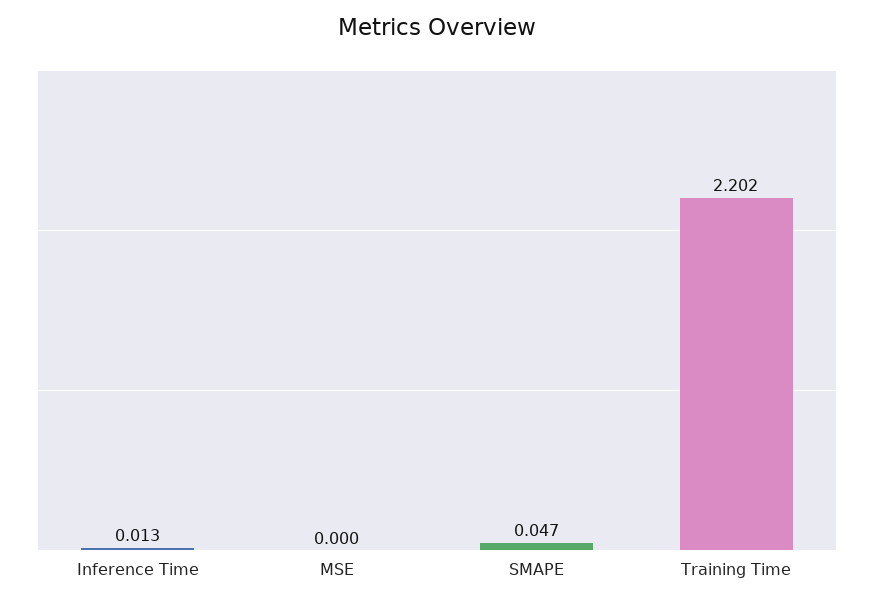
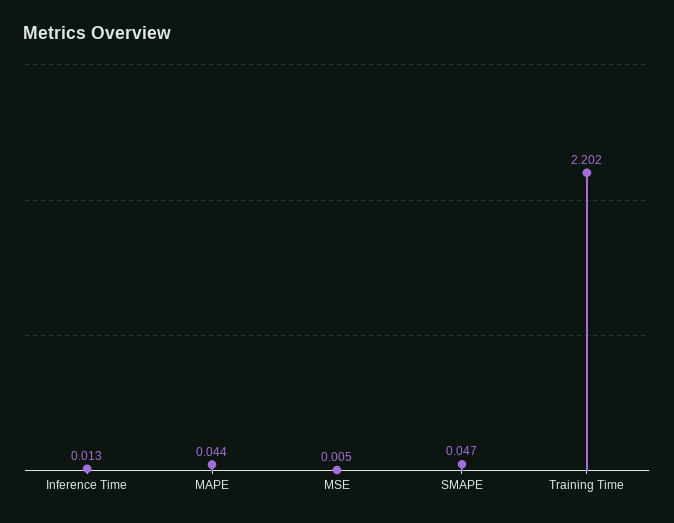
MSE: 0 -> 0.005
MAPE: none -> 0.044

